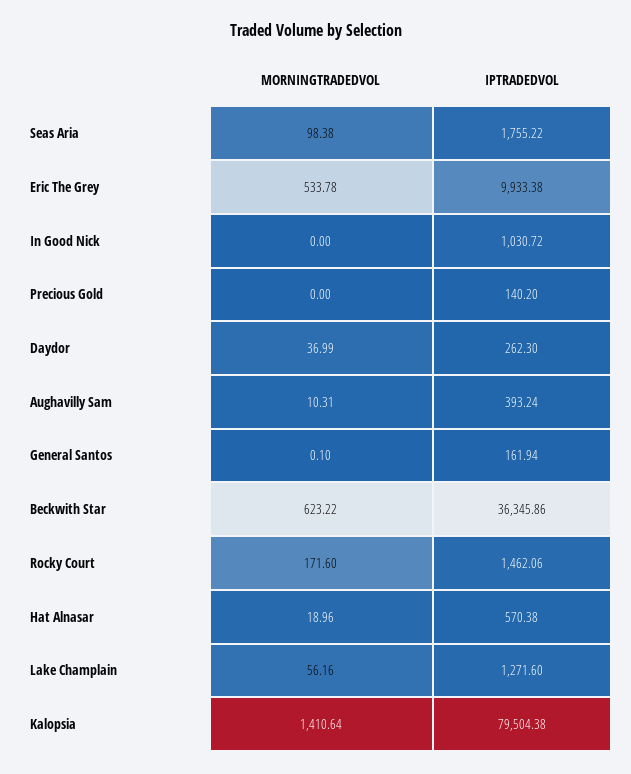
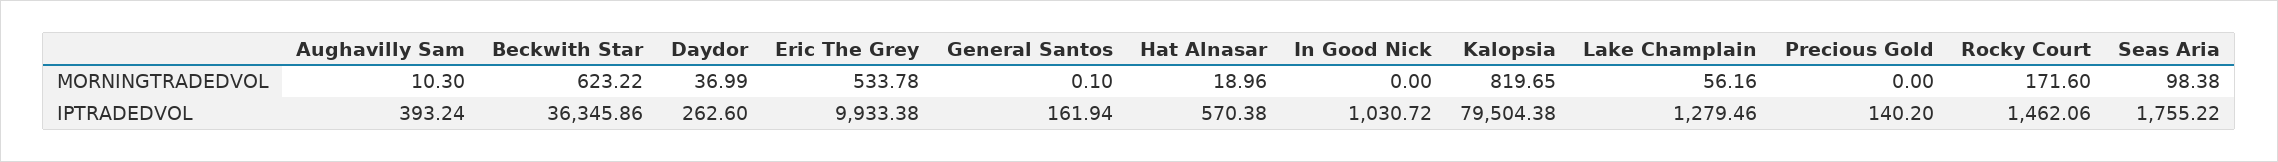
IPTRADEDVOL, Daydor: 262.3 -> 262.6
MORNINGTRADEDVOL, Aughavilly Sam: 10.31 -> 10.3
IPTRADEDVOL, Lake Champlain: 1271.6 -> 1279.46
MORNINGTRADEDVOL, Kalopsia: 1410.64 -> 819.65

